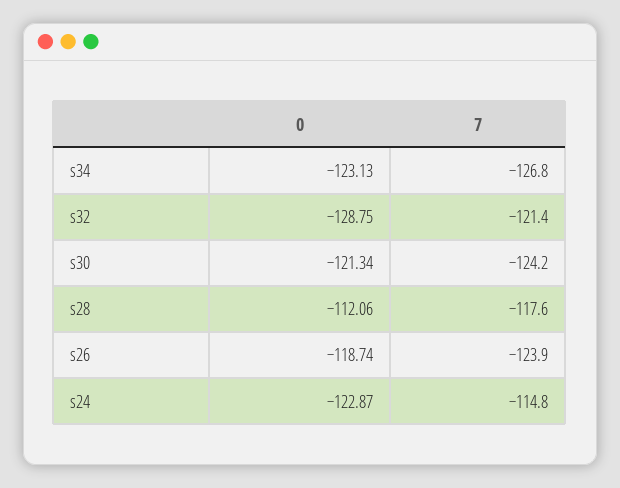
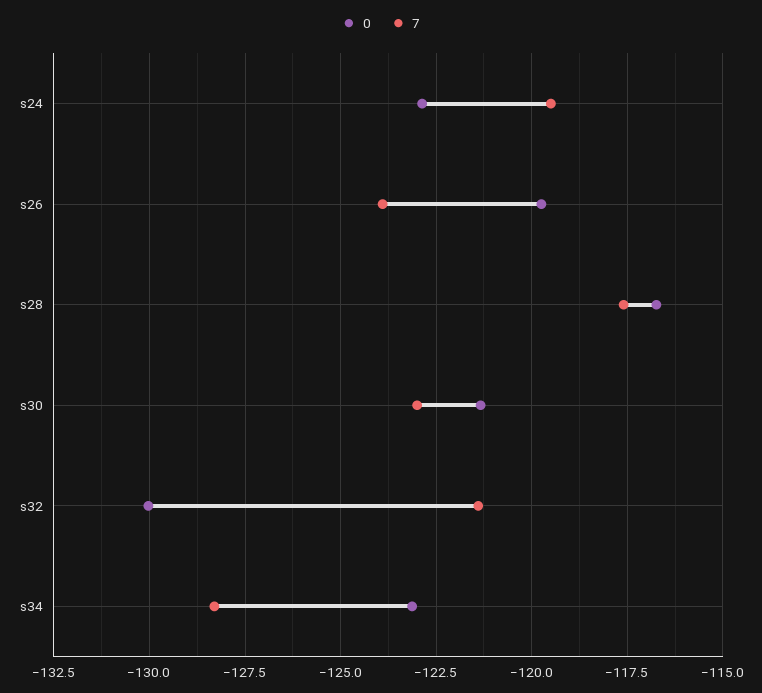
7, s34: -126.8 -> -128.25
0, s32: -128.75 -> -130
7, s30: -124.2 -> -123
0, s28: -112.06 -> -116.75
0, s26: -118.74 -> -119.75
7, s24: -114.8 -> -119.5

